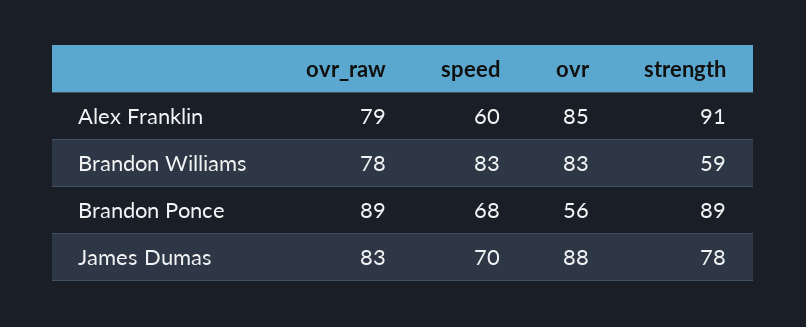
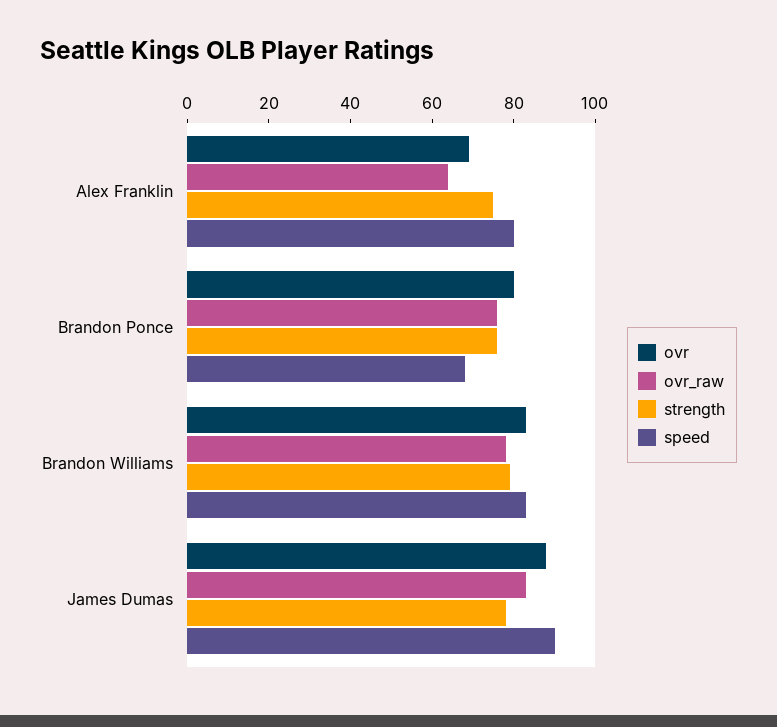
ovr_raw, Alex Franklin: 79 -> 65
speed, Alex Franklin: 60 -> 80
ovr, Alex Franklin: 85 -> 70
strength, Alex Franklin: 91 -> 75
strength, Brandon Williams: 59 -> 80
ovr_raw, Brandon Ponce: 89 -> 75
ovr, Brandon Ponce: 56 -> 80
strength, Brandon Ponce: 89 -> 75
speed, James Dumas: 70 -> 90

